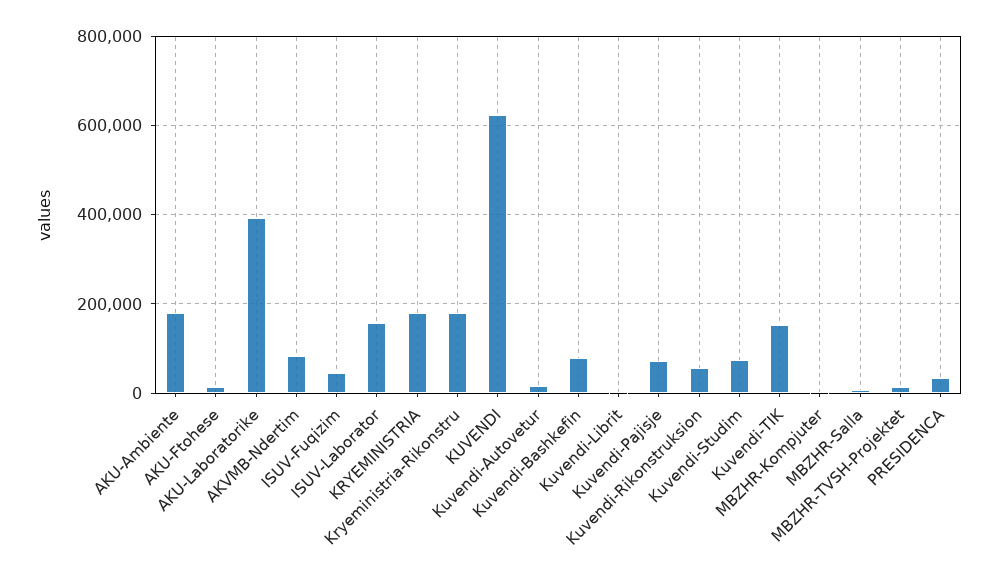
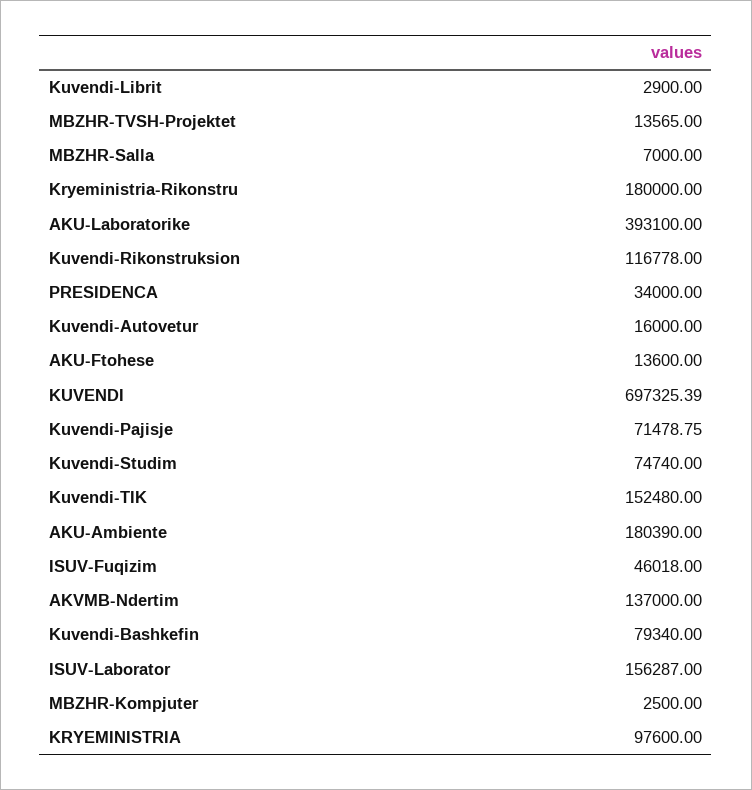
AKVMB-Ndertim: 80000 -> 137000
KRYEMINISTRIA: 180000 -> 97600
KUVENDI: 620000 -> 697325.39
Kuvendi-Rikonstruksion: 60000 -> 116778

